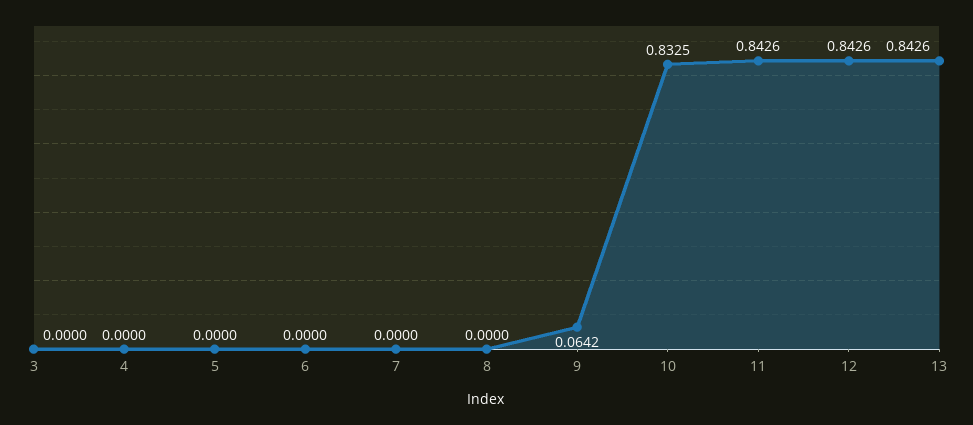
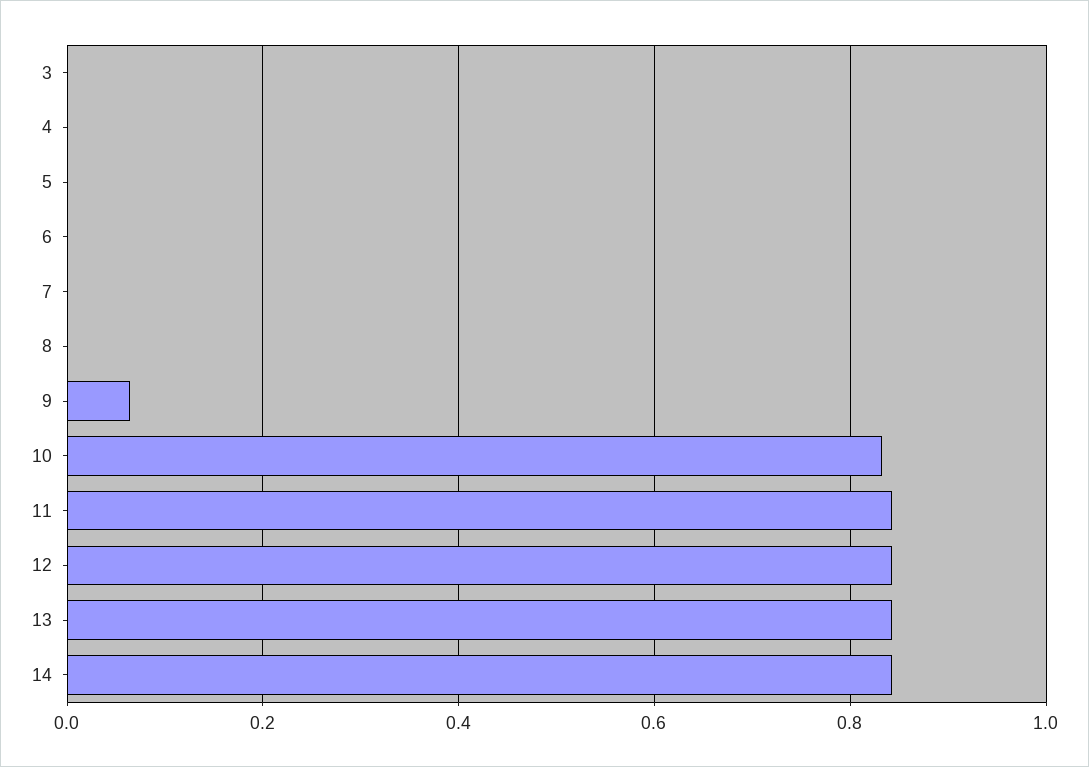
14: none -> 0.84

